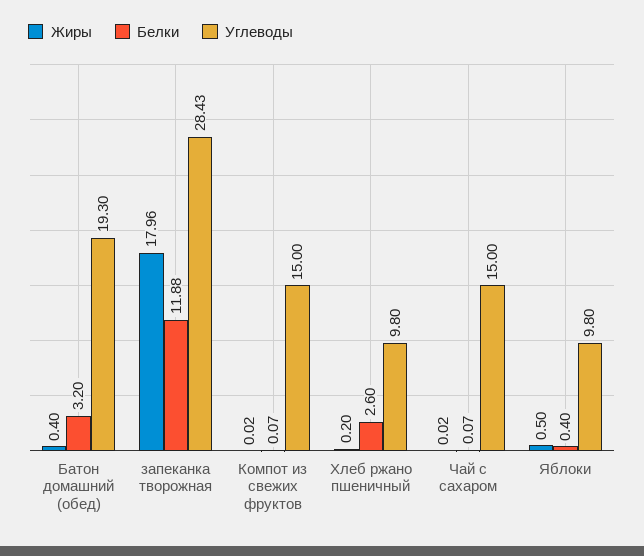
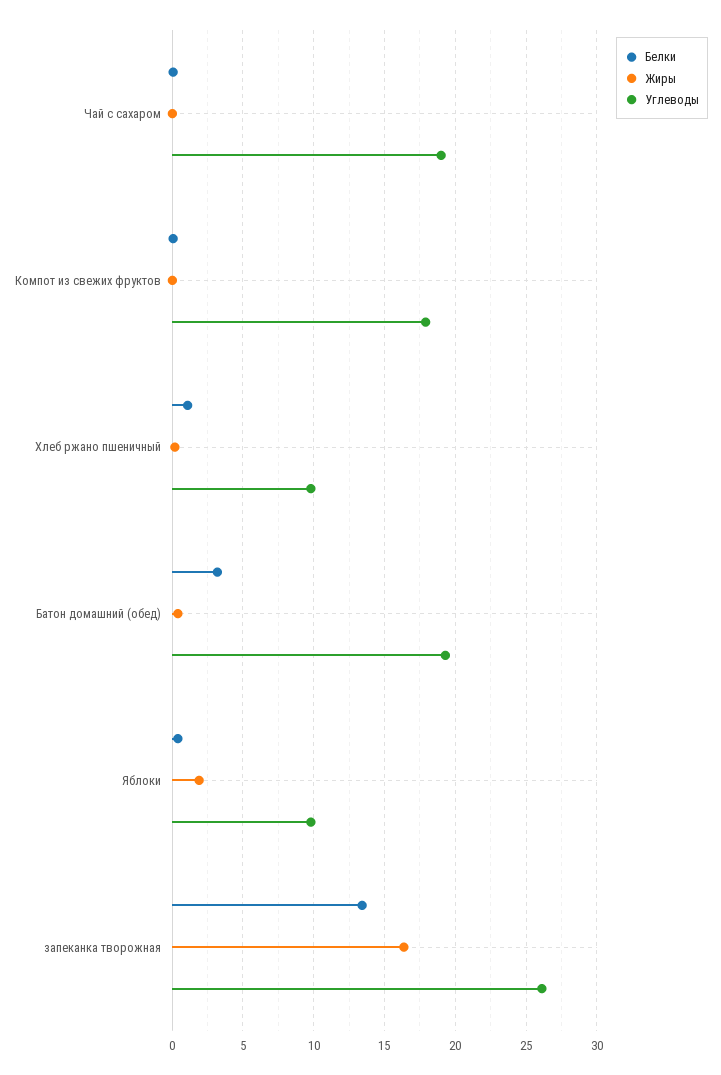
Жиры, запеканка творожная: 17.96 -> 16.5
Белки, запеканка творожная: 11.88 -> 13.5
Углеводы, запеканка творожная: 28.43 -> 26
Углеводы, Компот из свежих фруктов: 15 -> 18
Белки, Хлеб ржано пшеничный: 2.6 -> 1
Углеводы, Чай с сахаром: 15 -> 19
Жиры, Яблоки: 0.5 -> 2

